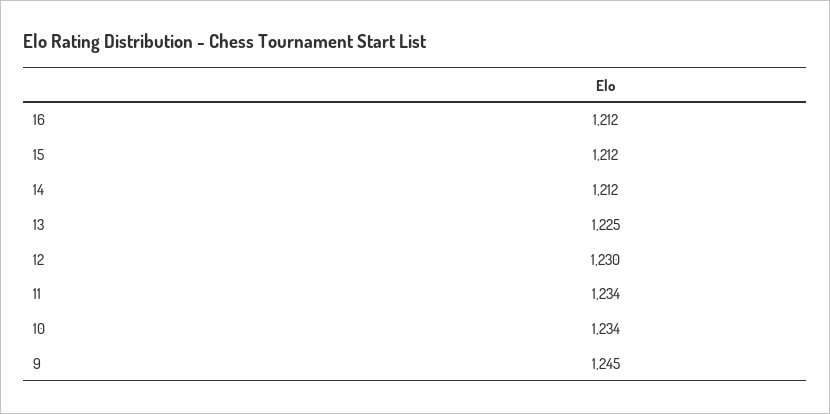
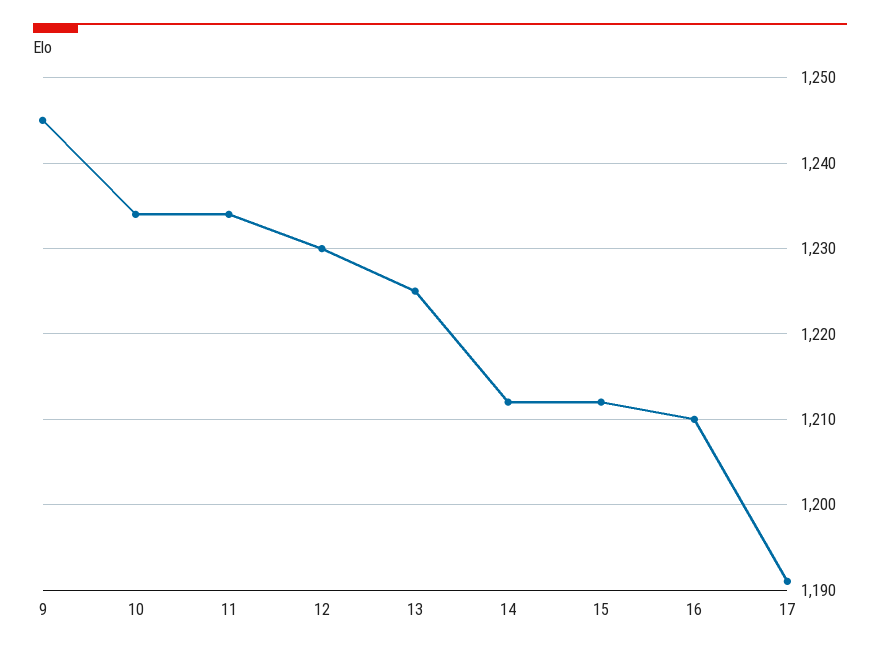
16: 1212 -> 1210
17: none -> 1191

